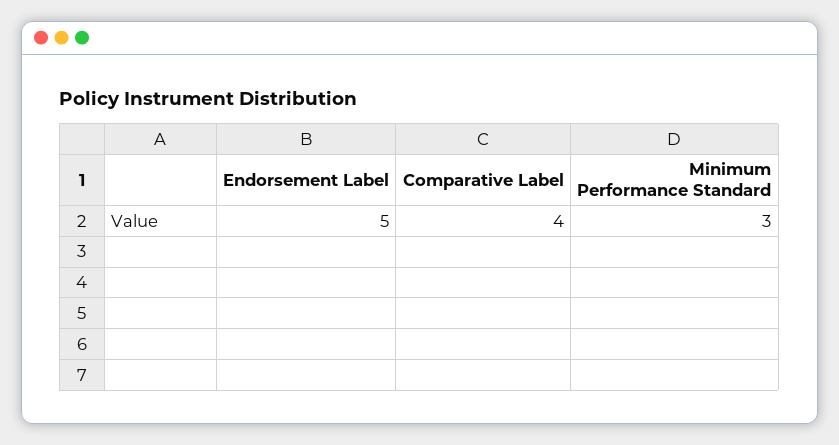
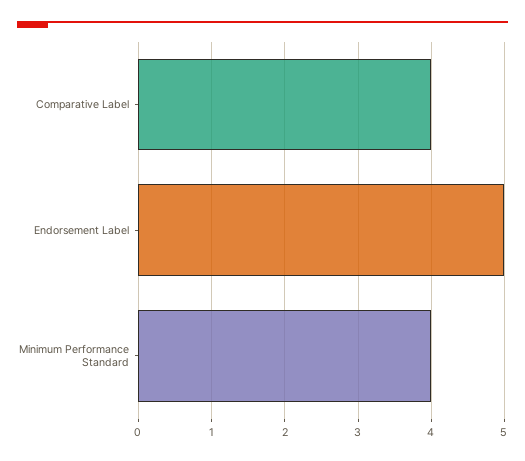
Minimum Performance Standard: 3 -> 4

